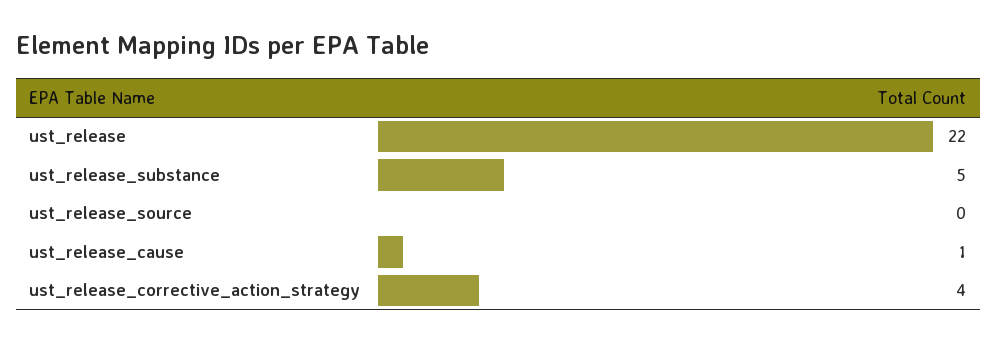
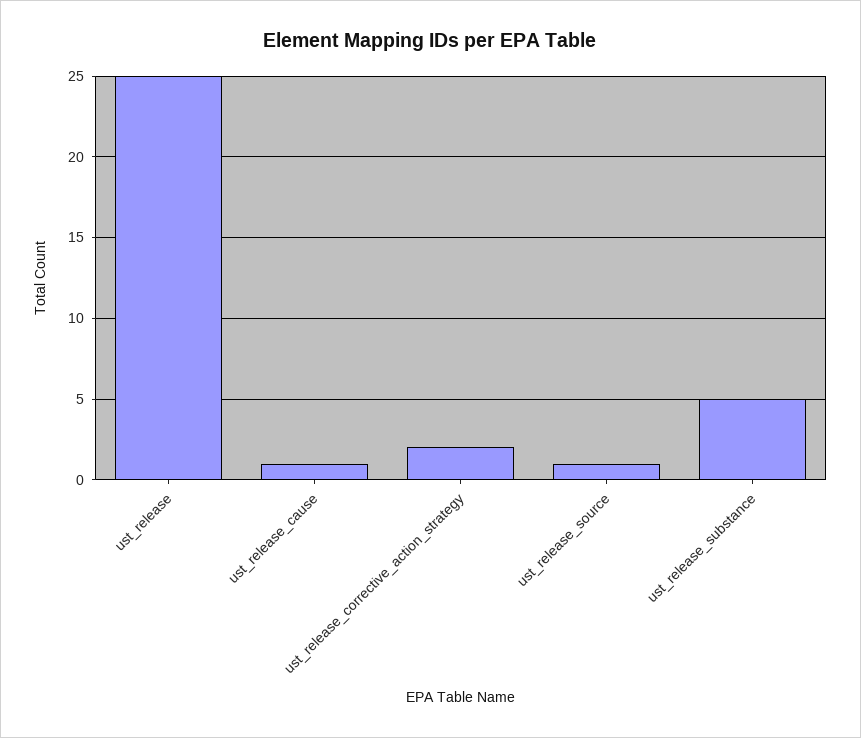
ust_release: 22 -> 25
ust_release_source: 0 -> 1
ust_release_corrective_action_strategy: 4 -> 2

